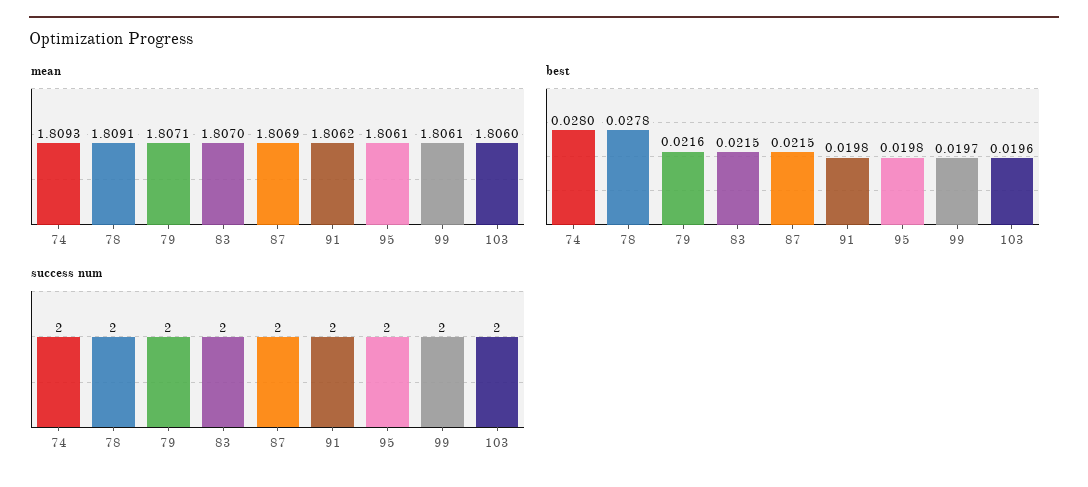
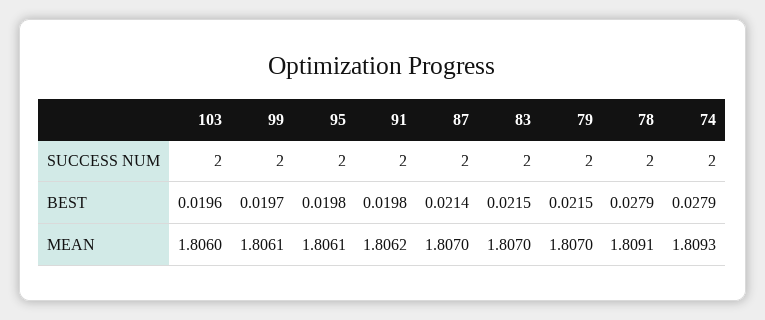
mean, 79: 1.8071 -> 1.807
mean, 87: 1.8069 -> 1.807
best, 74: 0.028 -> 0.0279
best, 78: 0.0278 -> 0.0279
best, 79: 0.0216 -> 0.0215
best, 87: 0.0215 -> 0.0214

